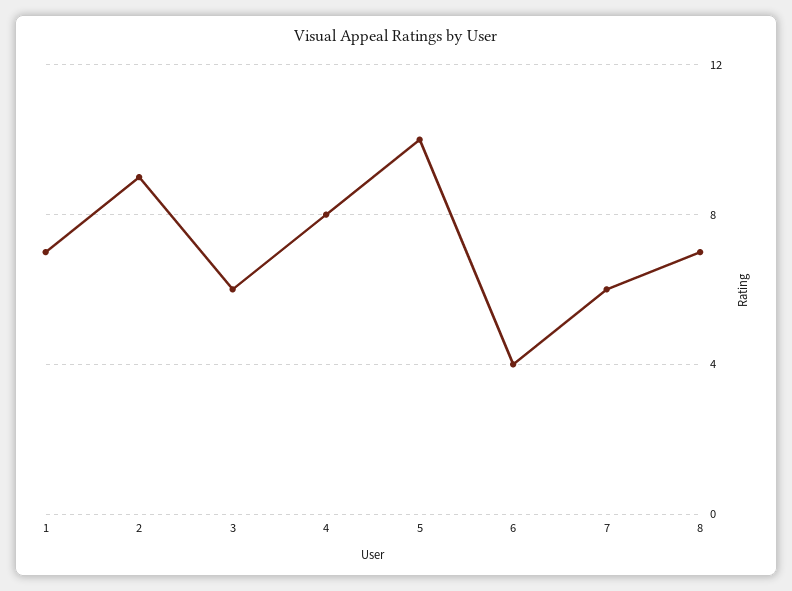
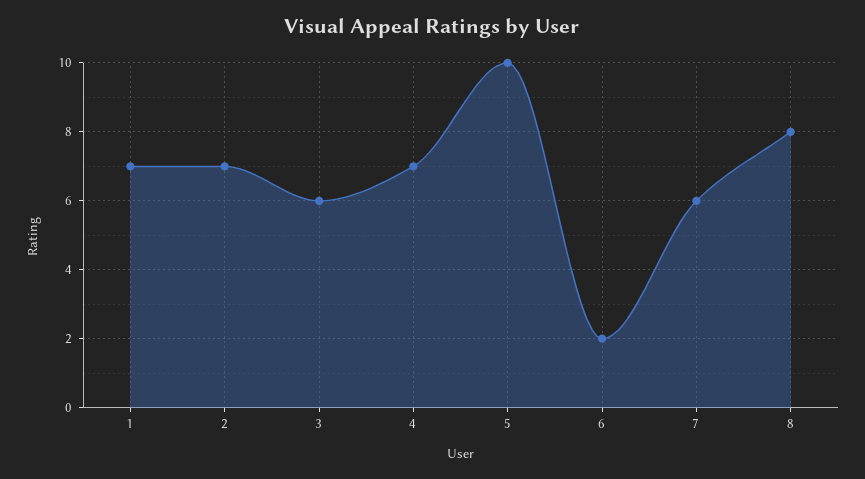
2: 9 -> 7
4: 8 -> 7
6: 4 -> 2
8: 7 -> 8

